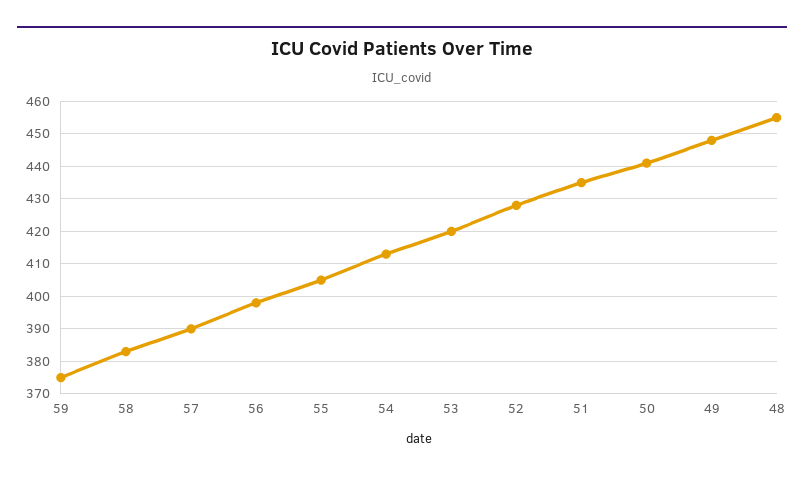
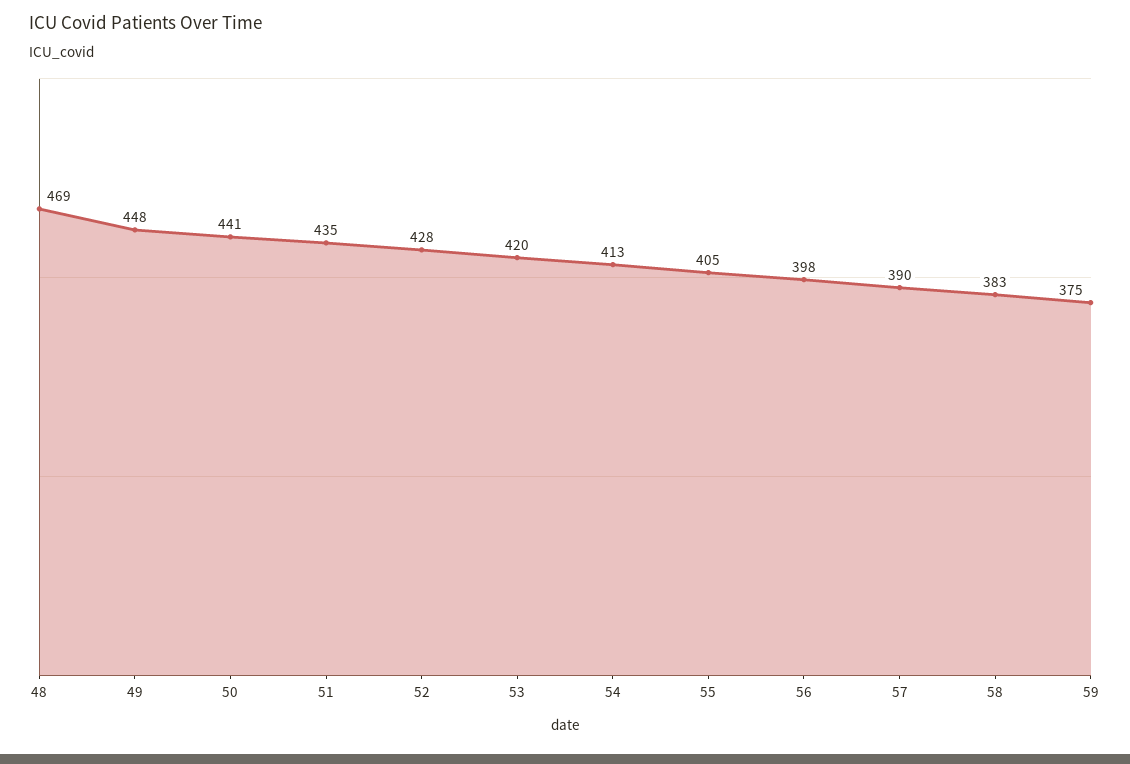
48: 455 -> 469

